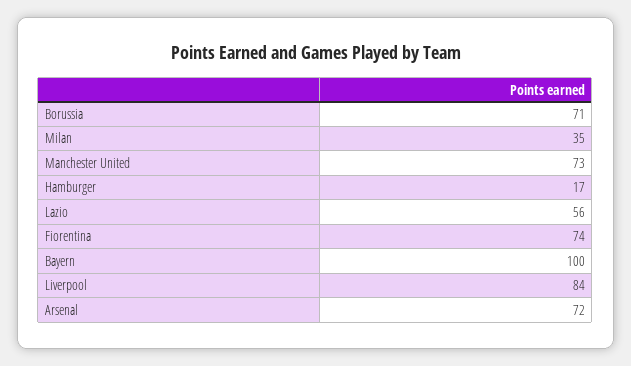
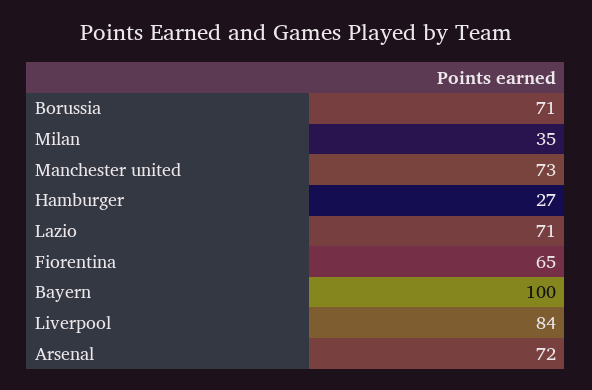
Hamburger: 17 -> 27
Lazio: 56 -> 71
Fiorentina: 74 -> 65

